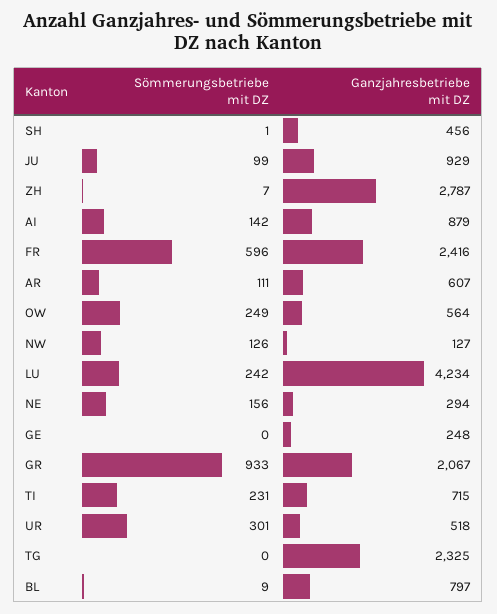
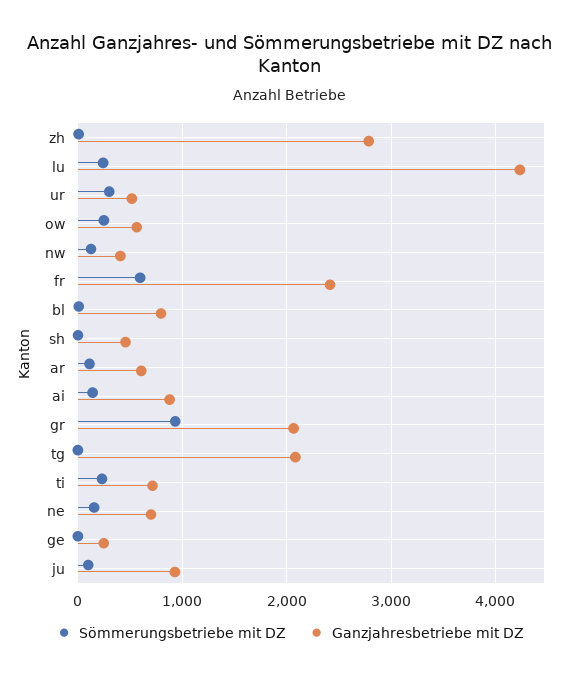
Ganzjahresbetriebe mit DZ, NW: 127 -> 400
Ganzjahresbetriebe mit DZ, NE: 294 -> 700
Ganzjahresbetriebe mit DZ, TG: 2325 -> 2100

